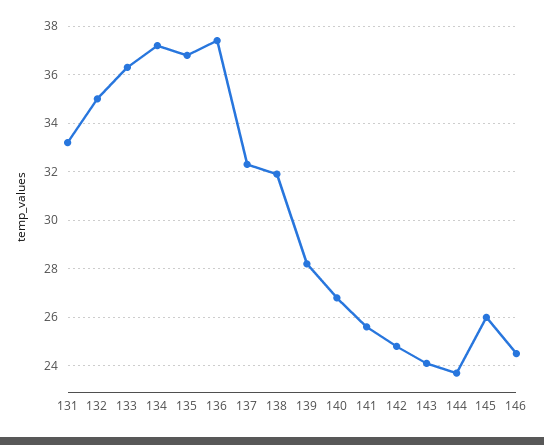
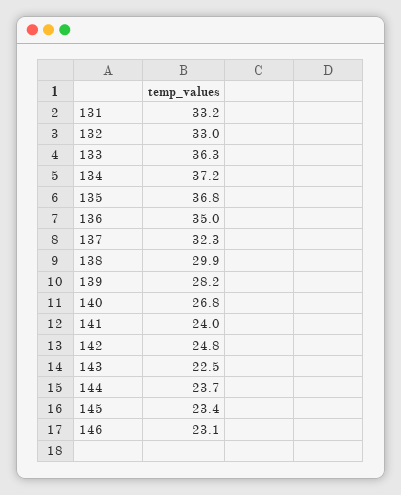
132: 35 -> 33
136: 37.5 -> 35
138: 32 -> 29.9
141: 25.5 -> 24
143: 24 -> 22.5
145: 26 -> 23.4
146: 24.5 -> 23.1

